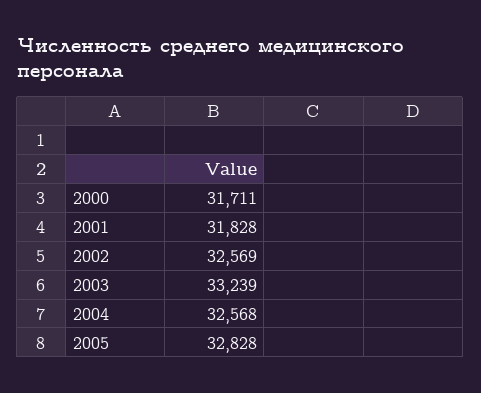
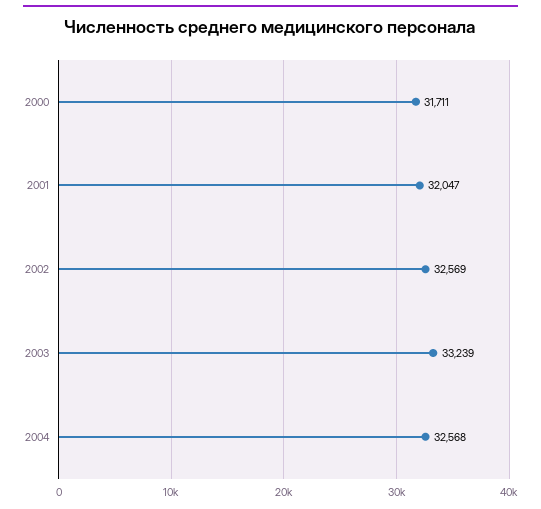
2001: 31828 -> 32047
2005: 32828 -> none

